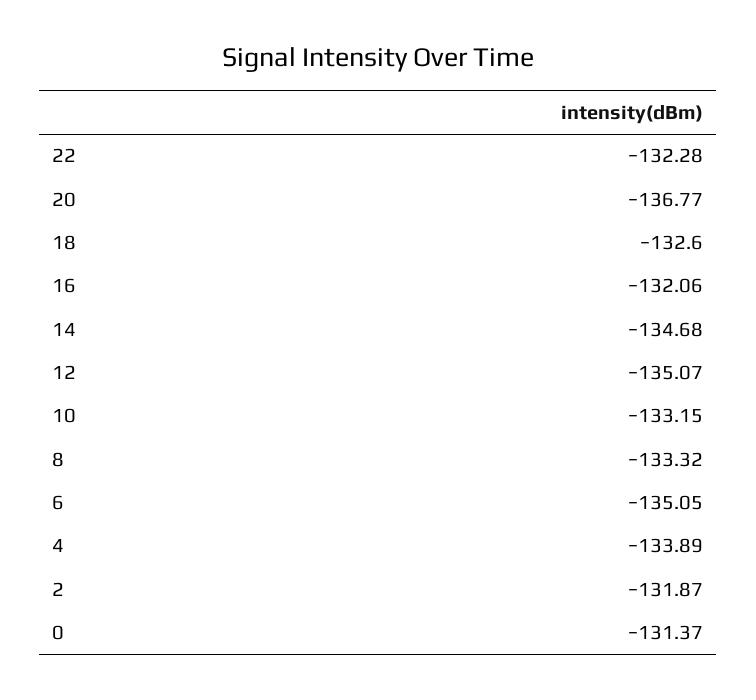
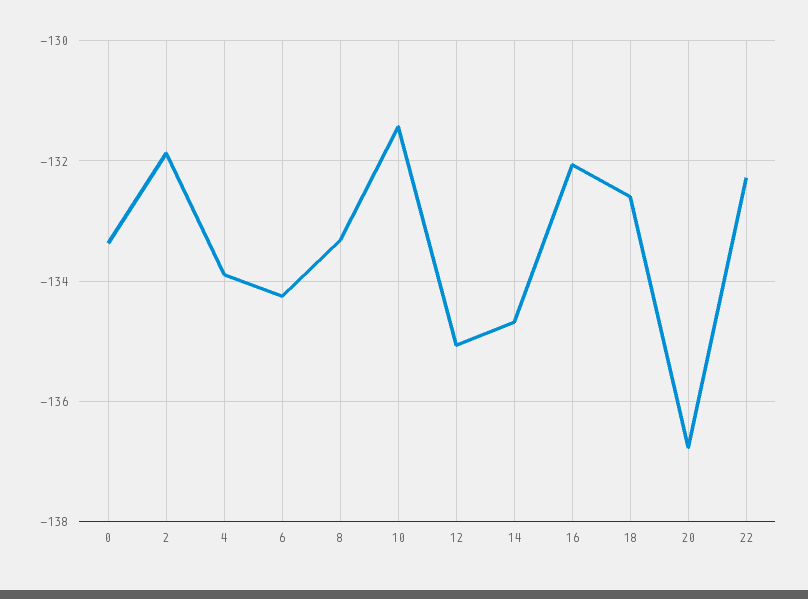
10: -133.15 -> -131.4
6: -135.05 -> -134.2
0: -131.37 -> -133.4

